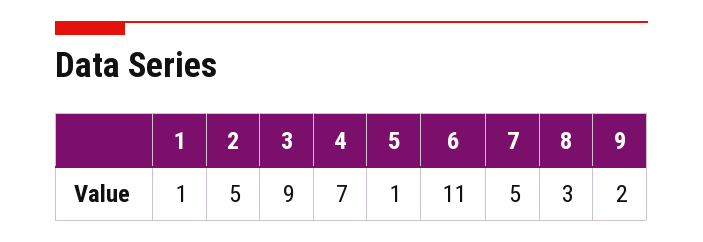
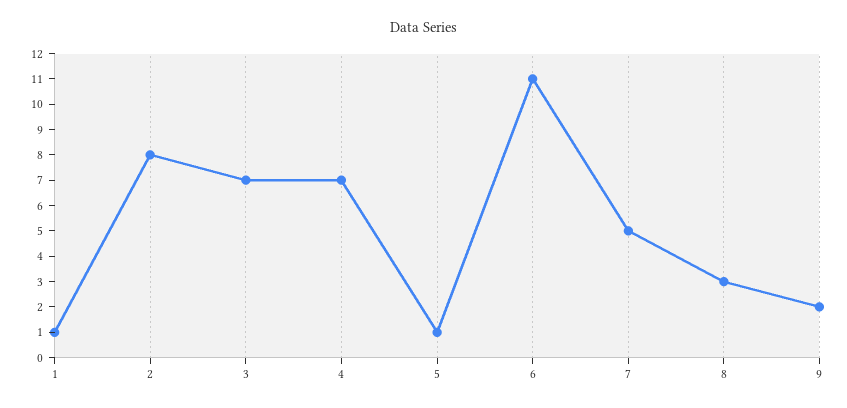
2: 5 -> 8
3: 9 -> 7

